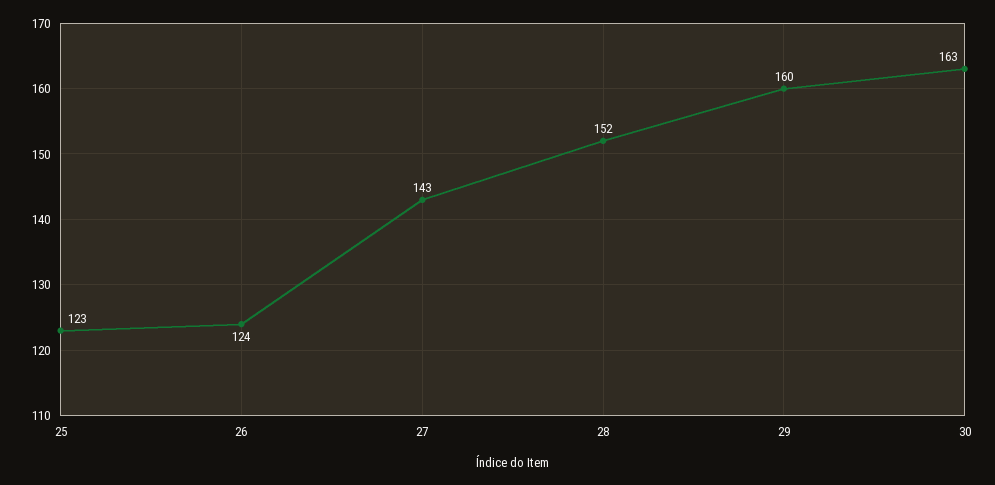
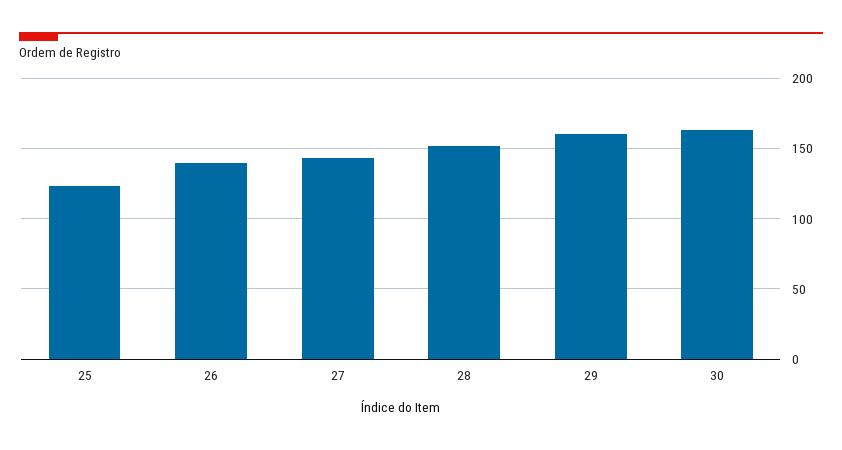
26: 124 -> 140

